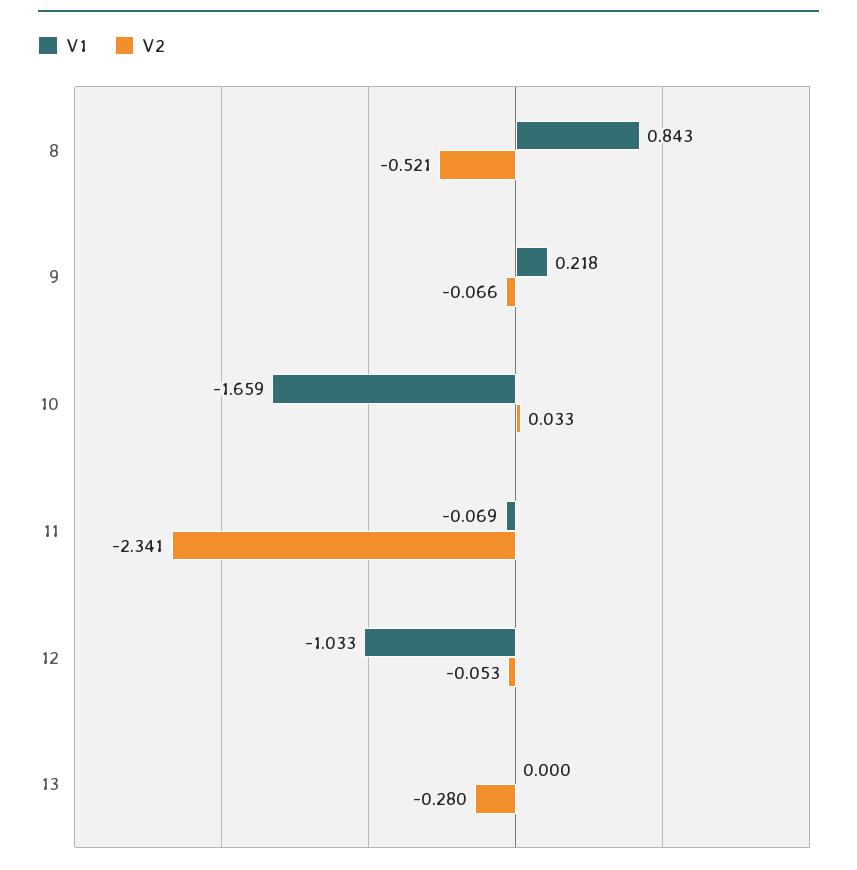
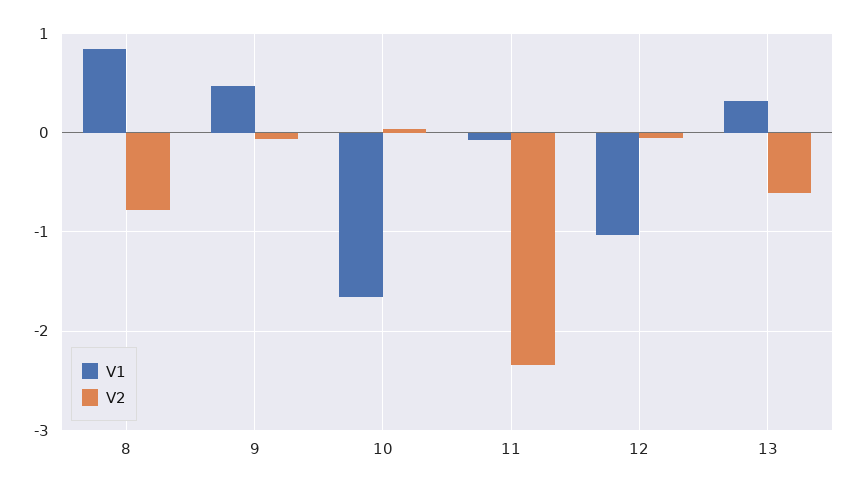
V2, 8: -0.521 -> -0.8
V1, 9: 0.218 -> 0.5
V1, 13: 0 -> 0.3
V2, 13: -0.28 -> -0.6

